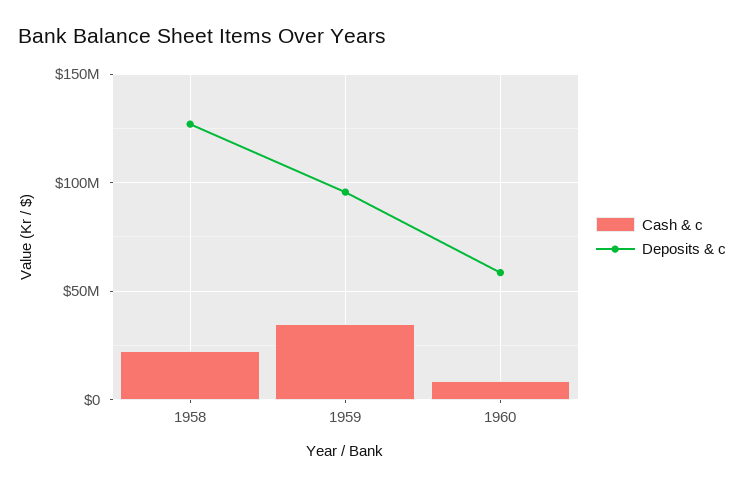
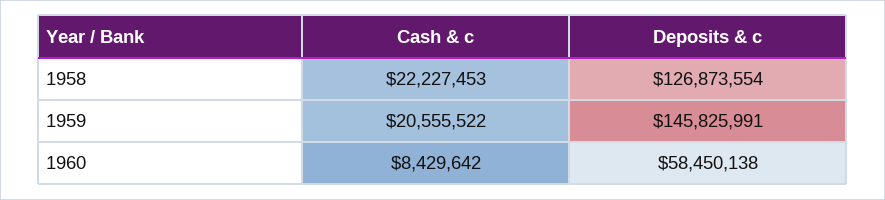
Cash & c, 1959: 35000000 -> 20555522
Deposits & c, 1959: 95000000 -> 145825991

